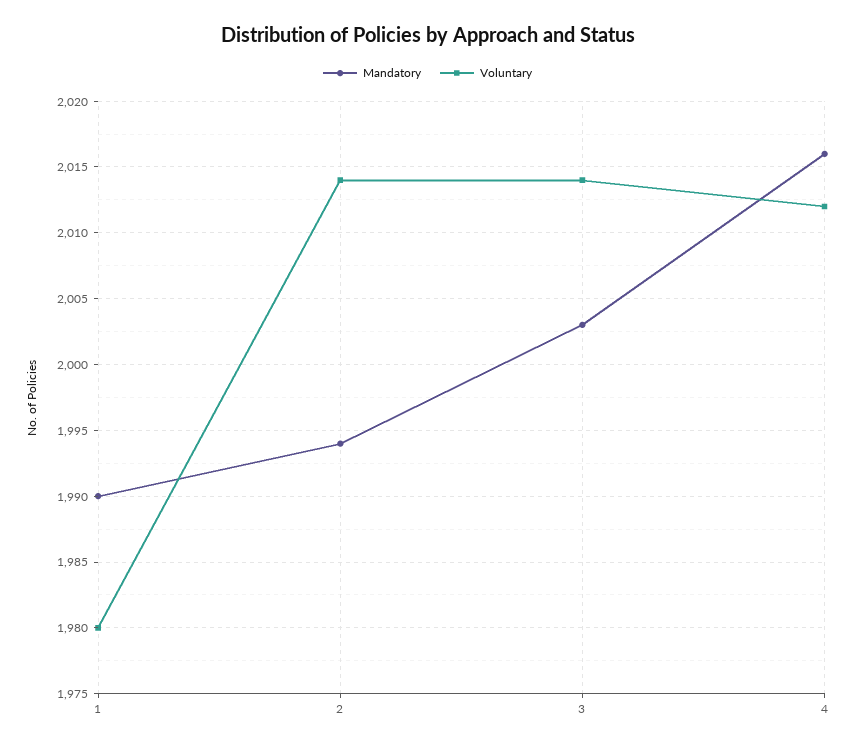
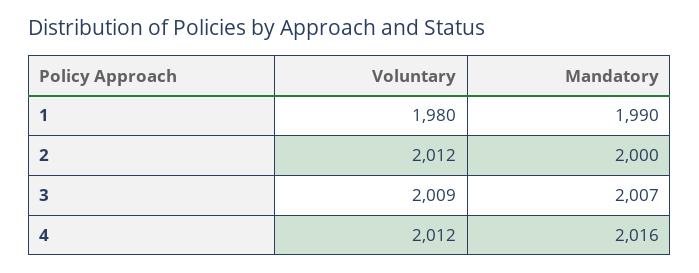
Mandatory, 2: 1994 -> 2000
Voluntary, 2: 2014 -> 2012
Mandatory, 3: 2003 -> 2007
Voluntary, 3: 2014 -> 2009

